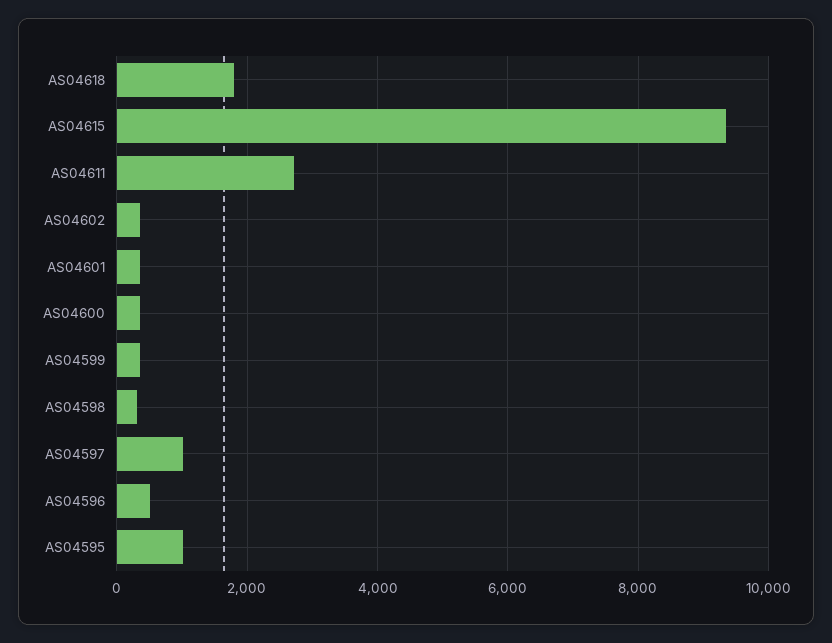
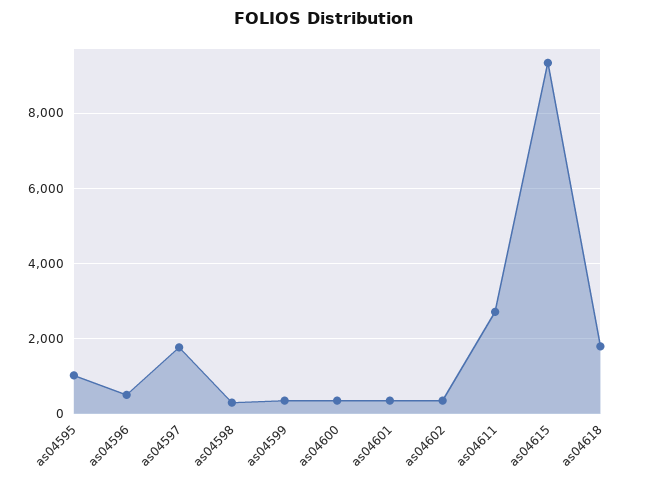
AS04597: 1000 -> 1800

